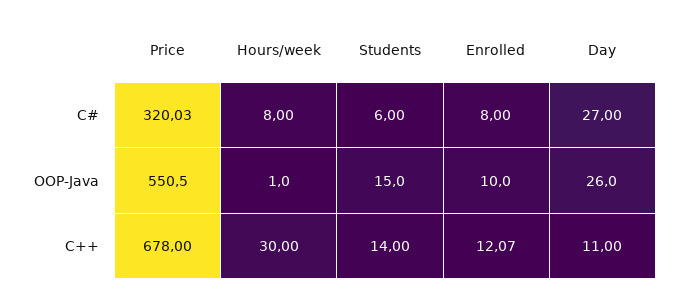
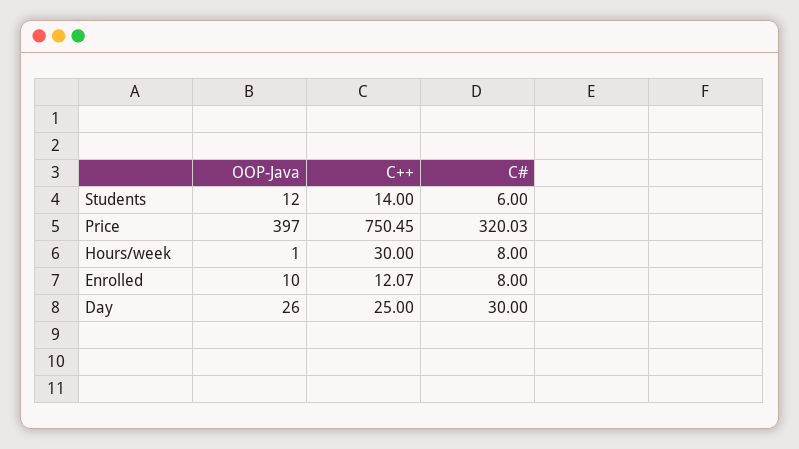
Day, C#: 27 -> 30
Price, OOP-Java: 550.5 -> 397
Students, OOP-Java: 15 -> 12
Price, C++: 678 -> 750.45
Day, C++: 11 -> 25

